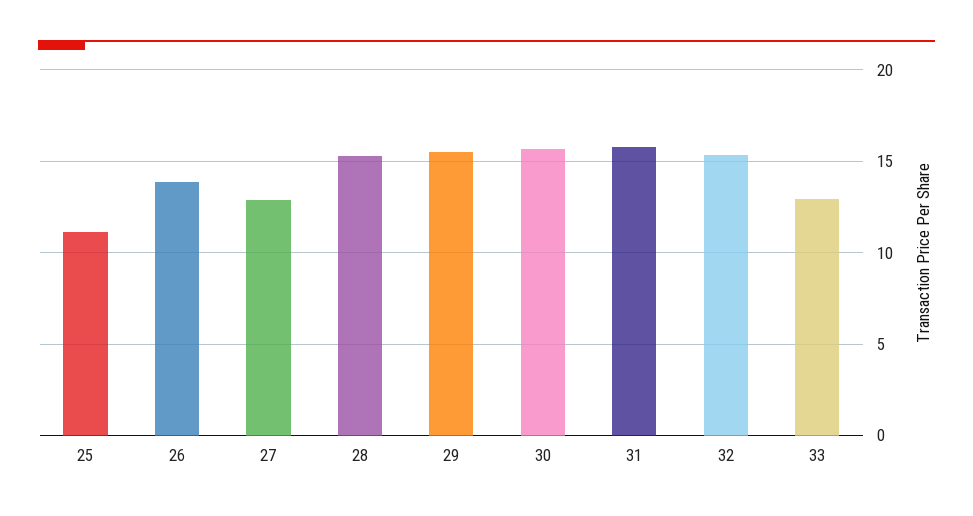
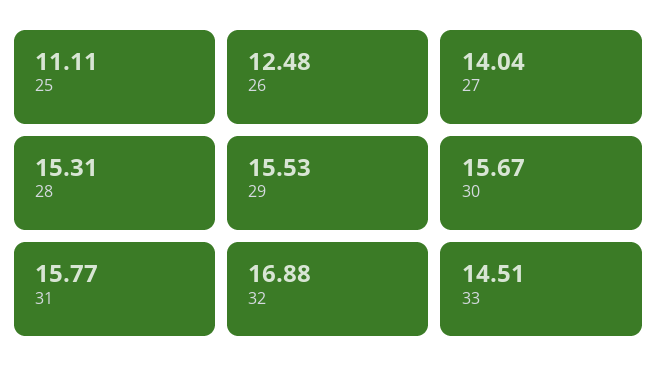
26: 14 -> 12.48
27: 13 -> 14.04
32: 15.5 -> 16.88
33: 13 -> 14.51

